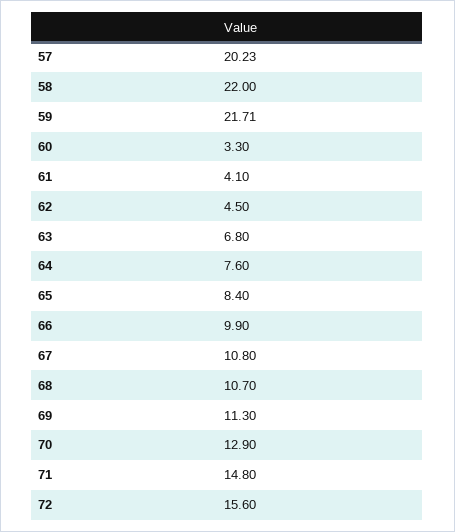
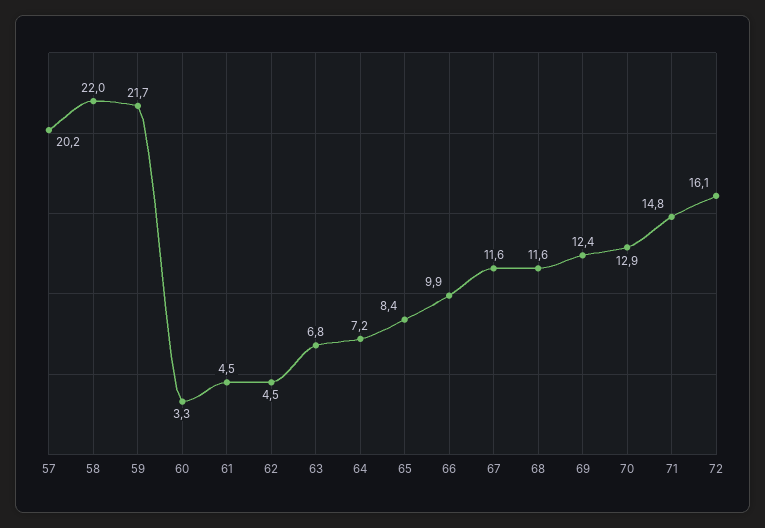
61: 4.1 -> 4.5
64: 7.6 -> 7.2
67: 10.8 -> 11.6
68: 10.7 -> 11.6
69: 11.3 -> 12.4
72: 15.6 -> 16.1

